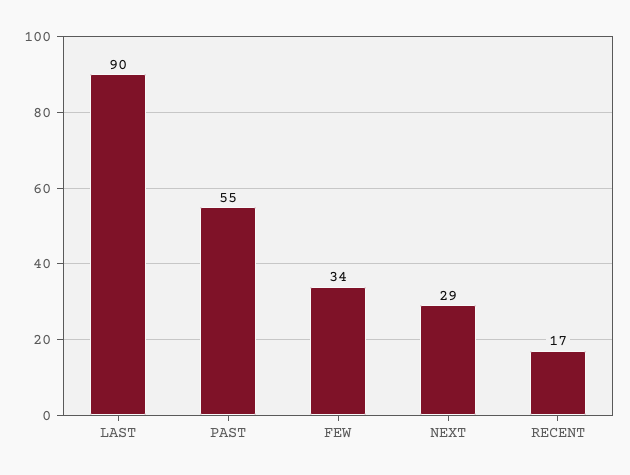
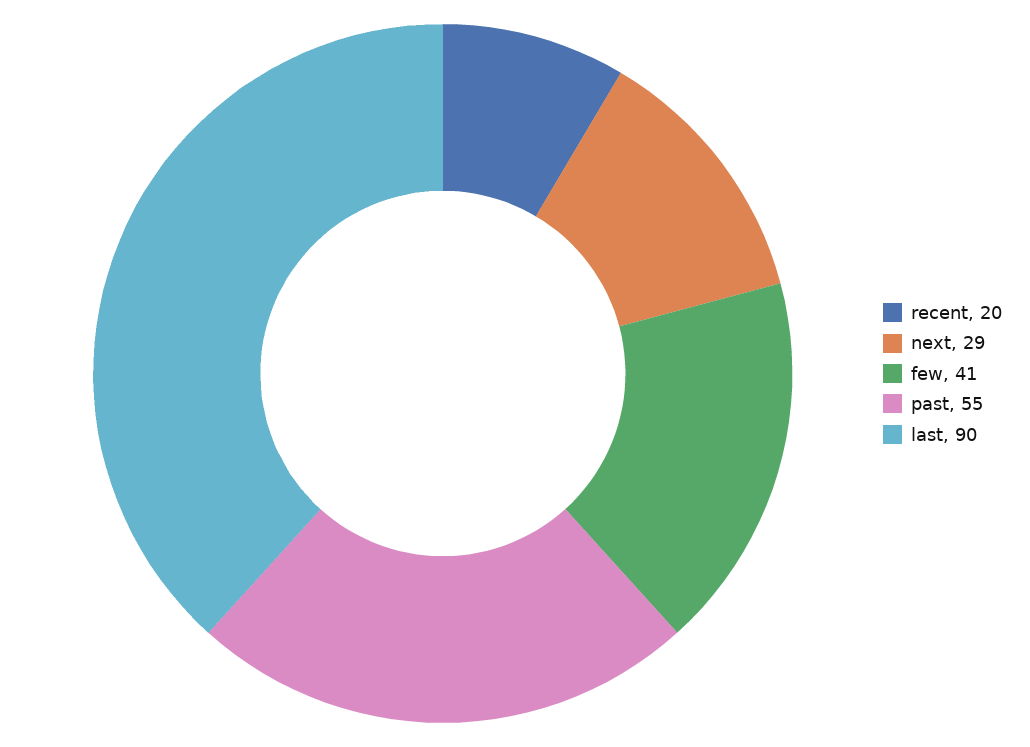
FEW: 34 -> 41
RECENT: 17 -> 20

